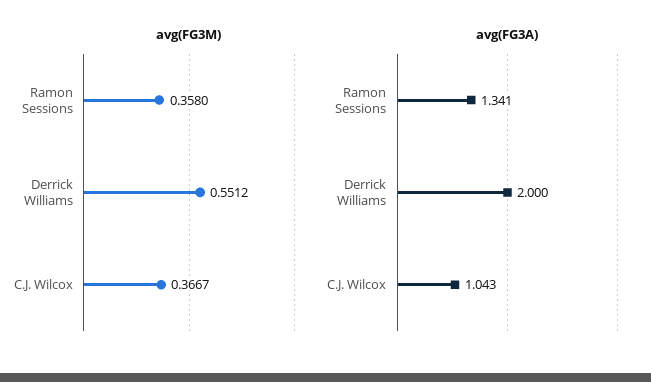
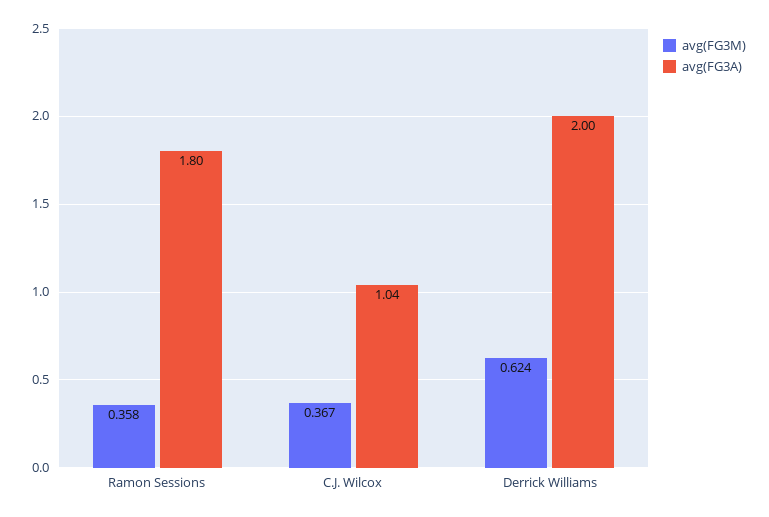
avg(FG3M), Derrick Williams: 0.5512 -> 0.624
avg(FG3A), Ramon Sessions: 1.341 -> 1.8

